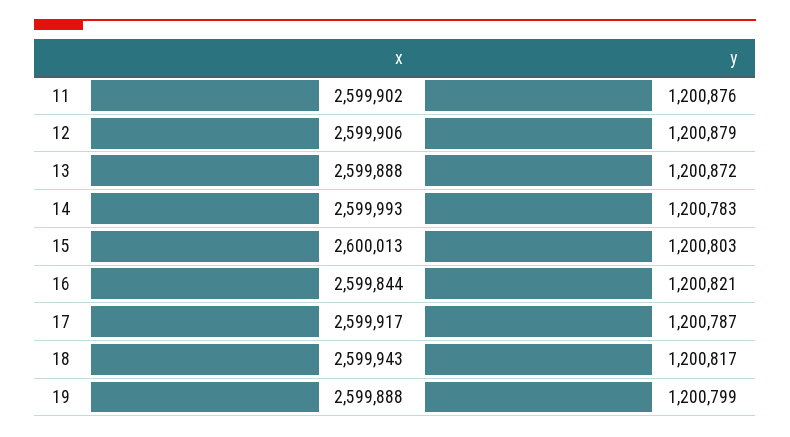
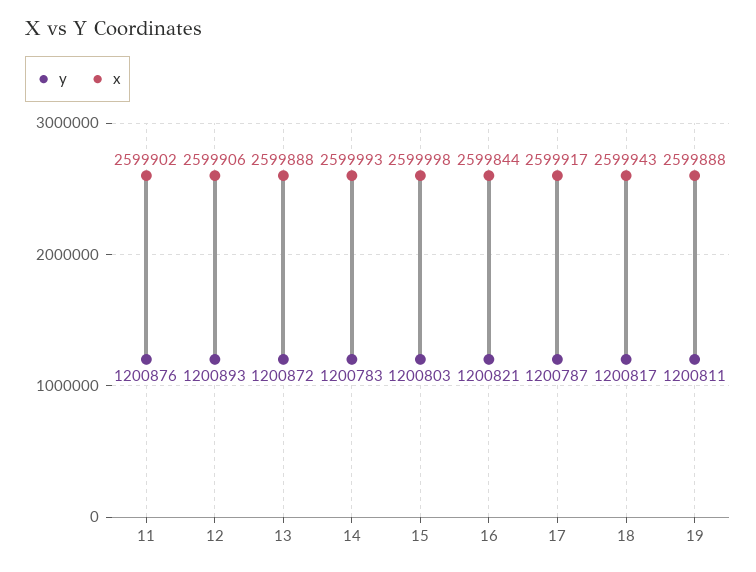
y, 12: 1200879 -> 1200893
x, 15: 2600013 -> 2599998
y, 19: 1200799 -> 1200811

